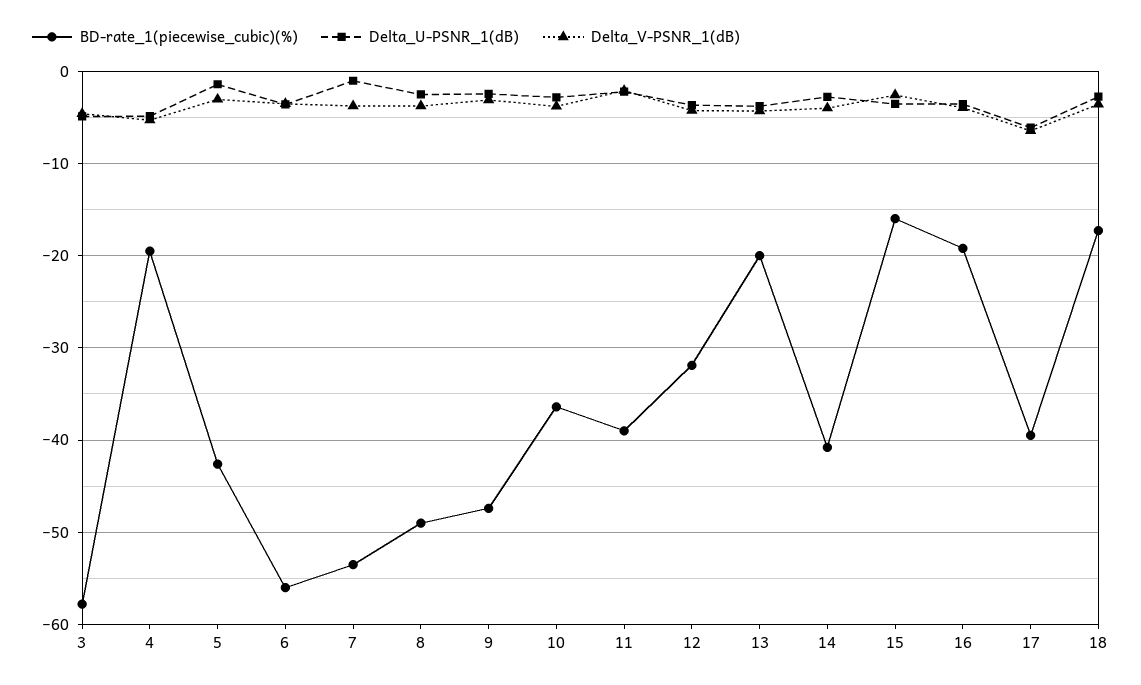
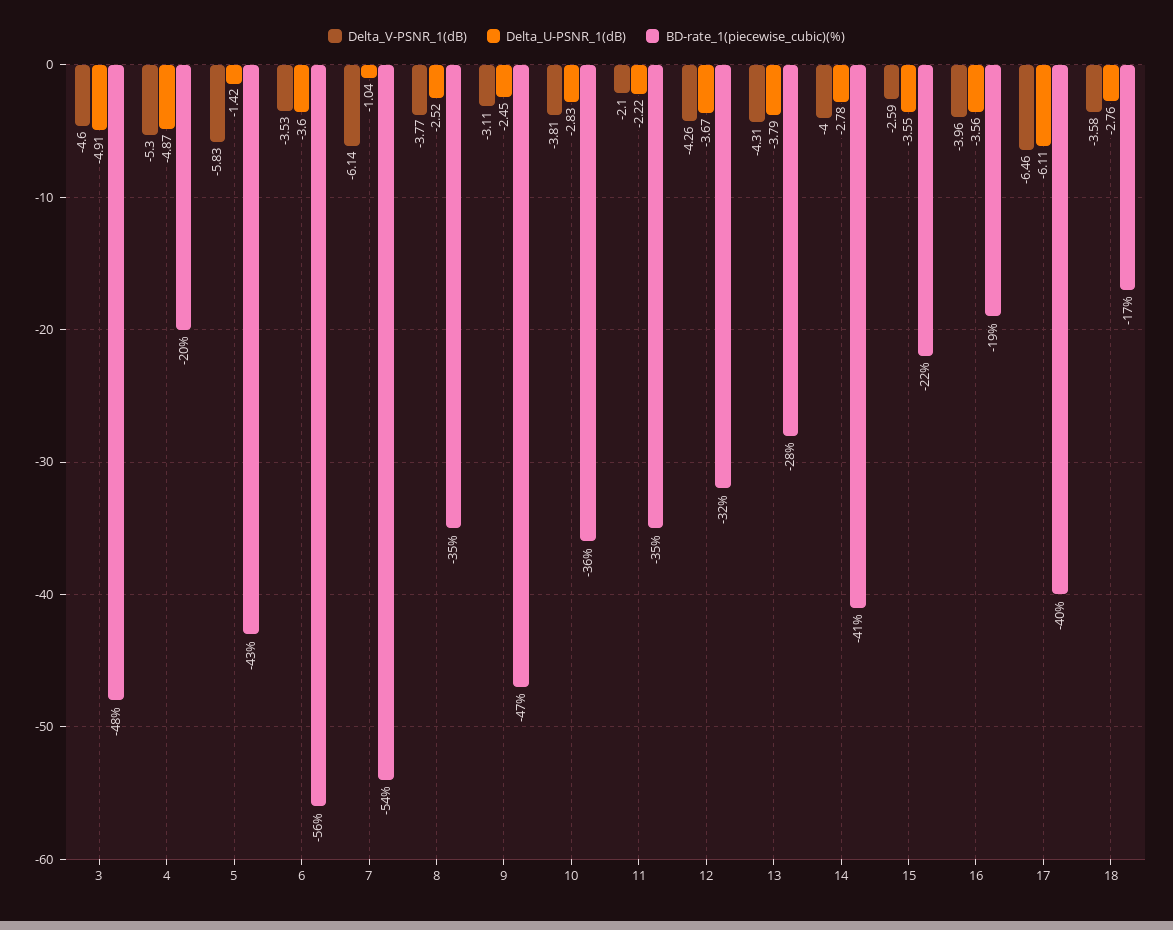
BD-rate_1(piecewise_cubic)(%), 3: -58 -> -48
Delta_V-PSNR_1(dB), 5: -3 -> -5.83
Delta_V-PSNR_1(dB), 7: -4 -> -6.14
BD-rate_1(piecewise_cubic)(%), 8: -49 -> -35
BD-rate_1(piecewise_cubic)(%), 11: -39 -> -35
BD-rate_1(piecewise_cubic)(%), 13: -20 -> -28
BD-rate_1(piecewise_cubic)(%), 15: -16 -> -22

